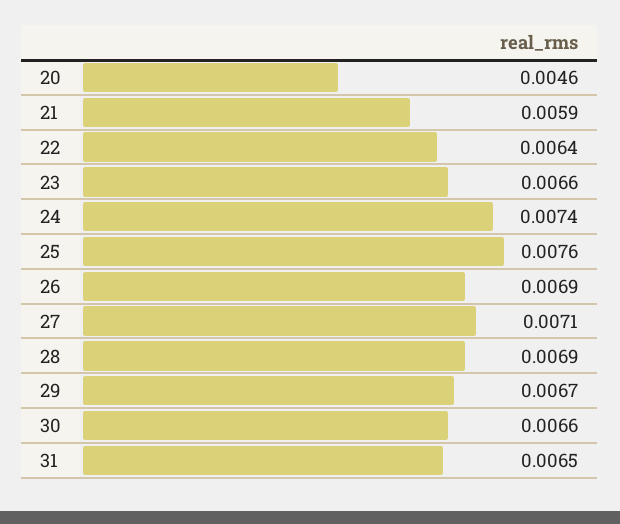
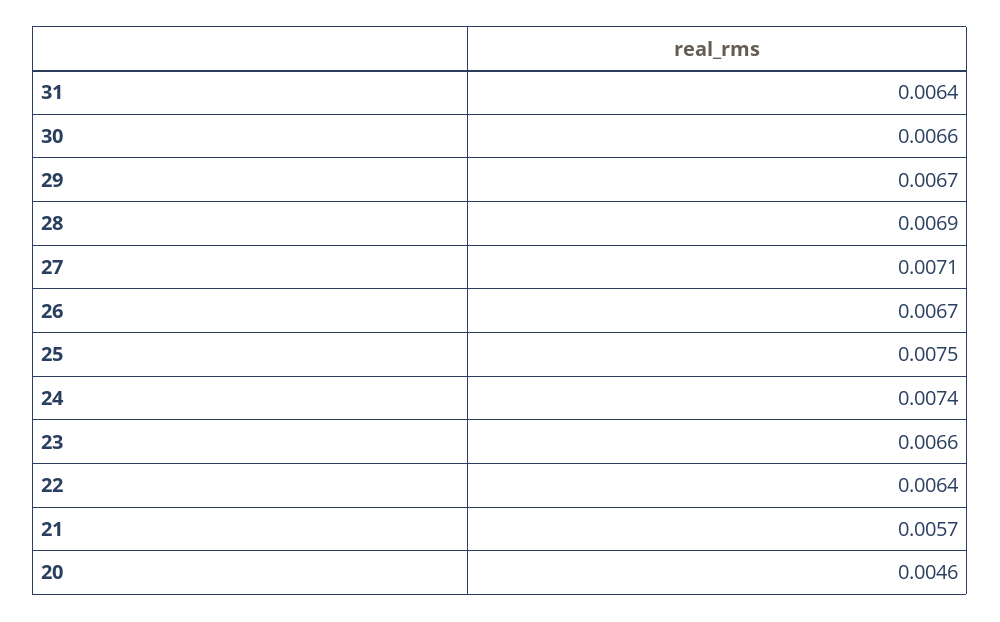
21: 0.0059 -> 0.0057
25: 0.0076 -> 0.0075
26: 0.0069 -> 0.0067
31: 0.0065 -> 0.0064

